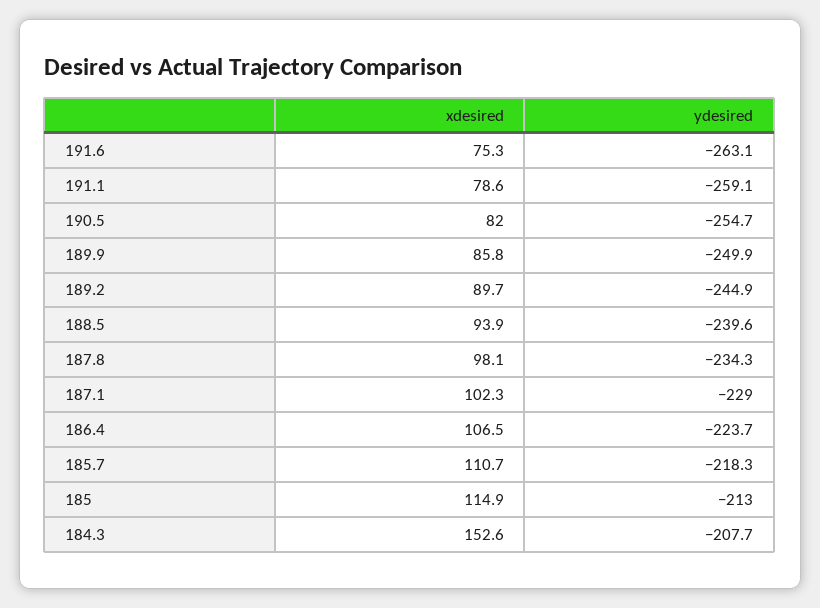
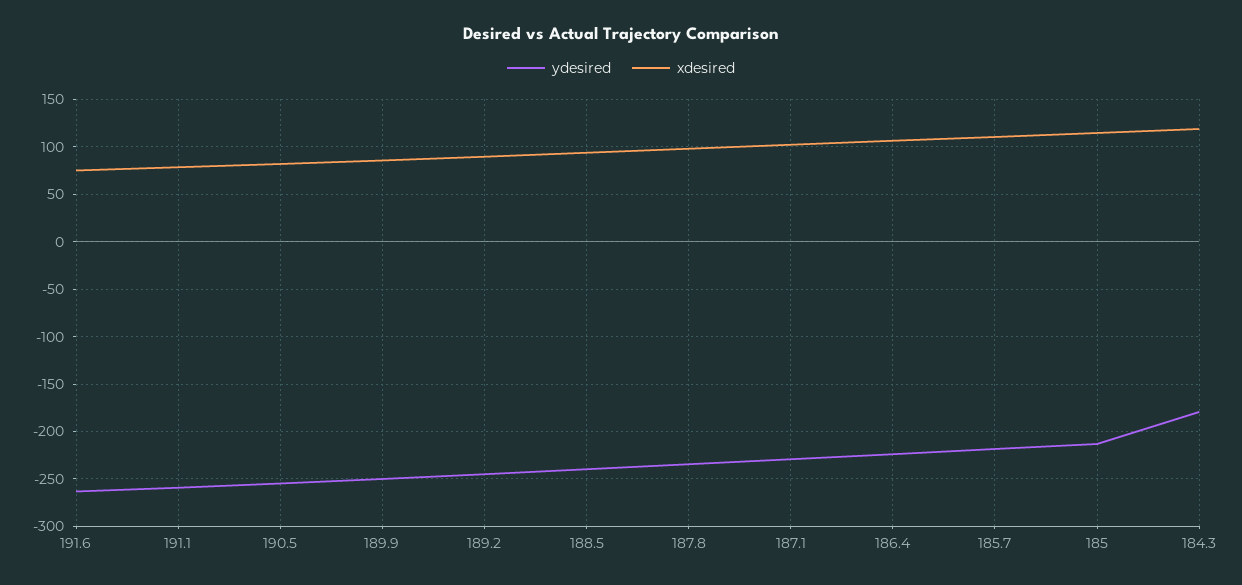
xdesired, 184.3: 152.6 -> 120
ydesired, 184.3: -207.7 -> -180

